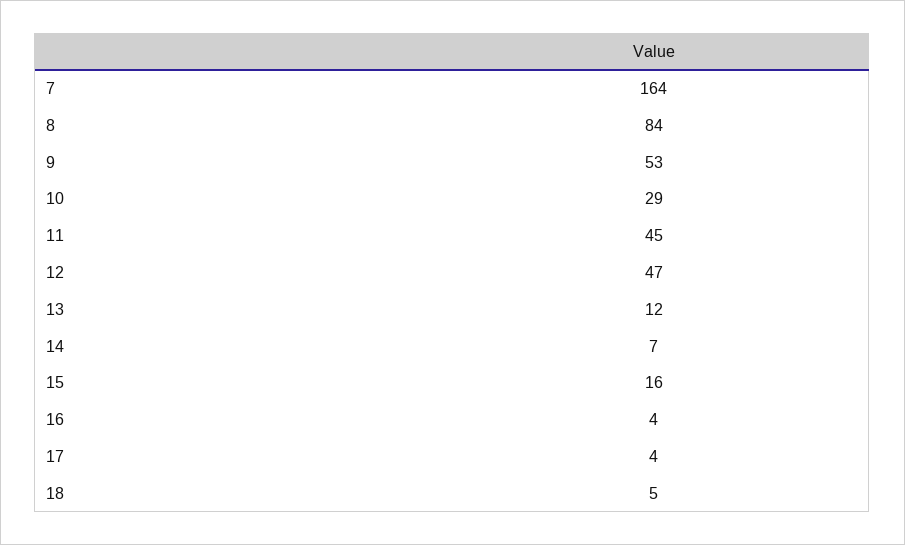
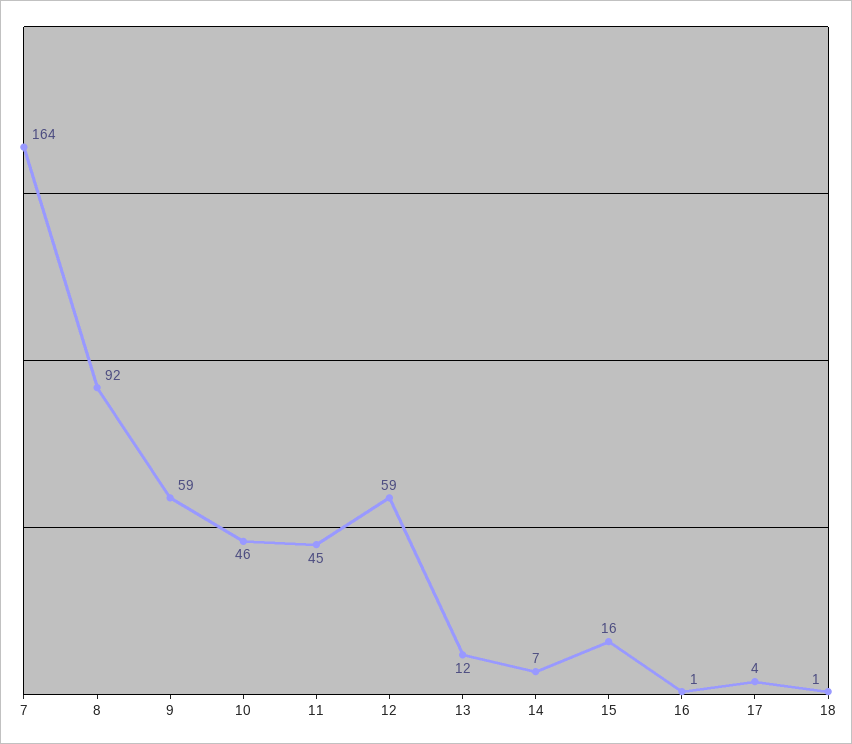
8: 84 -> 92
9: 53 -> 59
10: 29 -> 46
12: 47 -> 59
16: 4 -> 1
18: 5 -> 1

